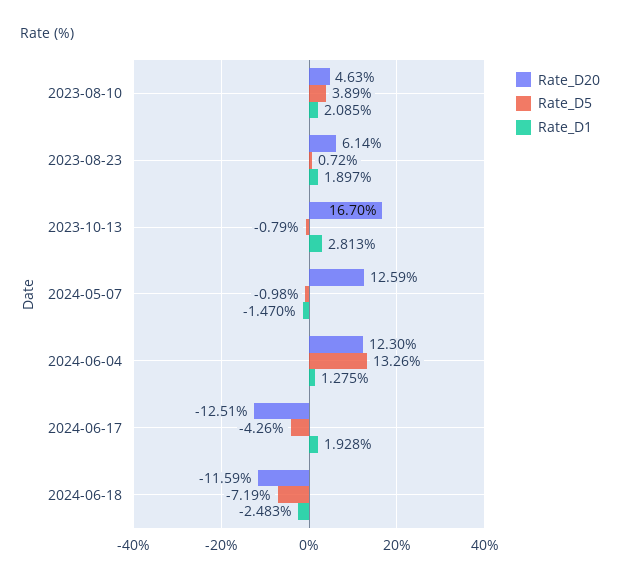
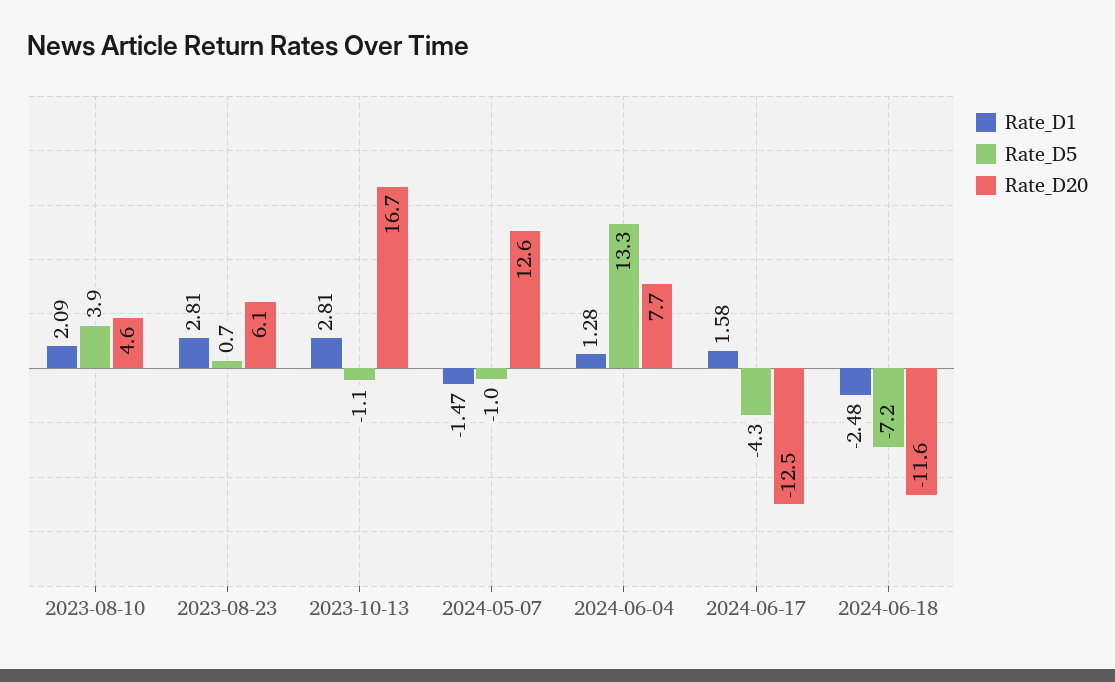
Rate_D1, 2023-08-23: 1.897 -> 2.81
Rate_D5, 2023-10-13: -0.79 -> -1.1
Rate_D20, 2024-06-04: 12.3 -> 7.7
Rate_D1, 2024-06-17: 1.928 -> 1.58

